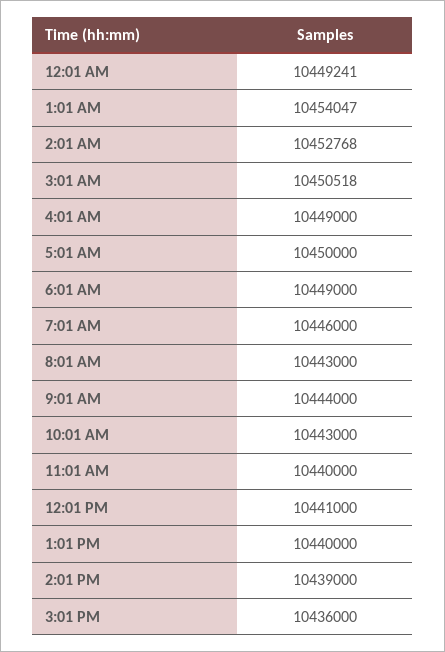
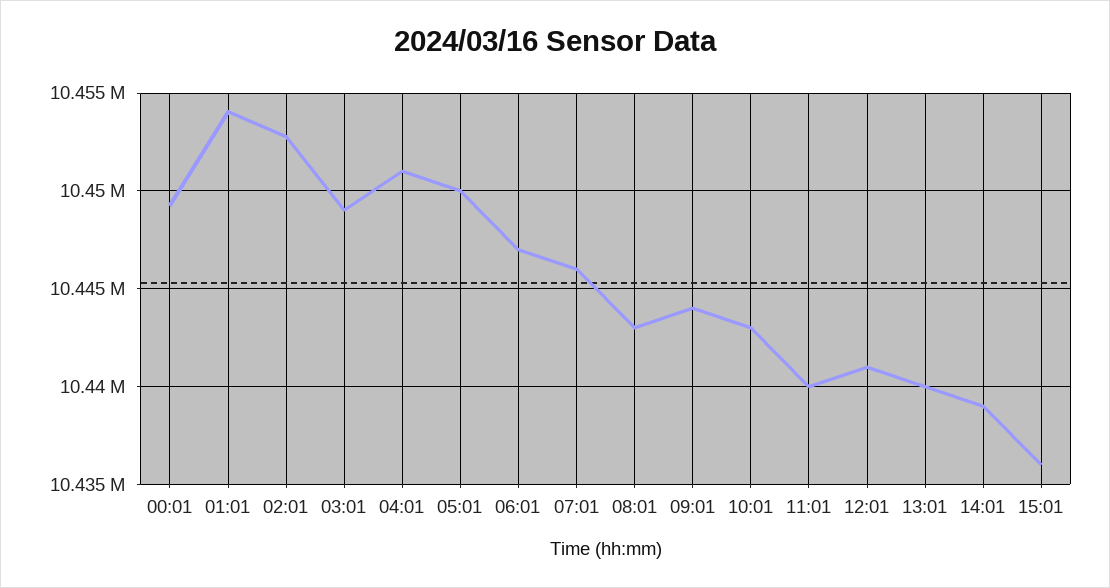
3:01 AM: 10450518 -> 10449000
4:01 AM: 10449000 -> 10451000
6:01 AM: 10449000 -> 10447000

